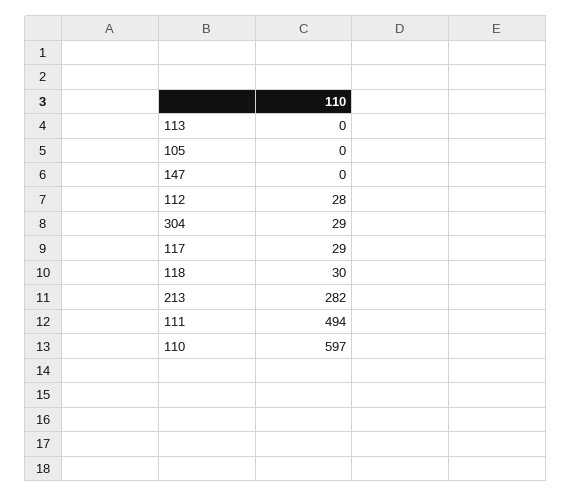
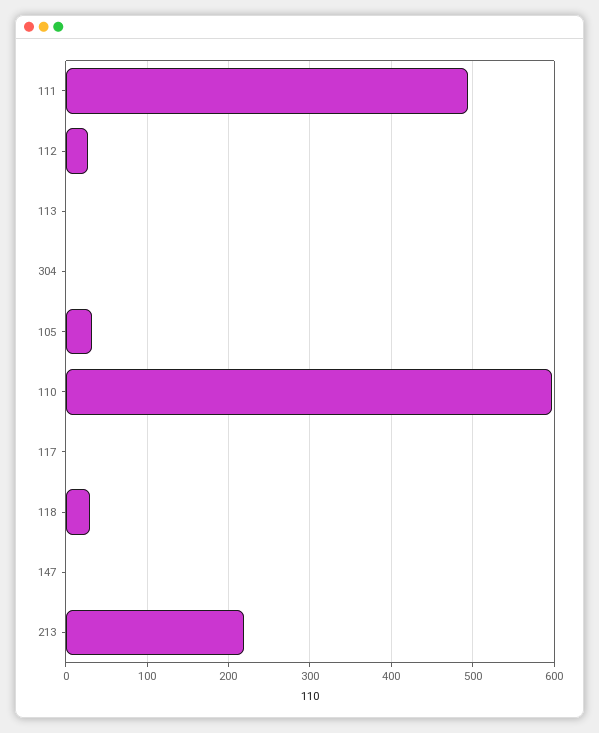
105: 0 -> 30
304: 29 -> 0
117: 29 -> 0
213: 282 -> 220

